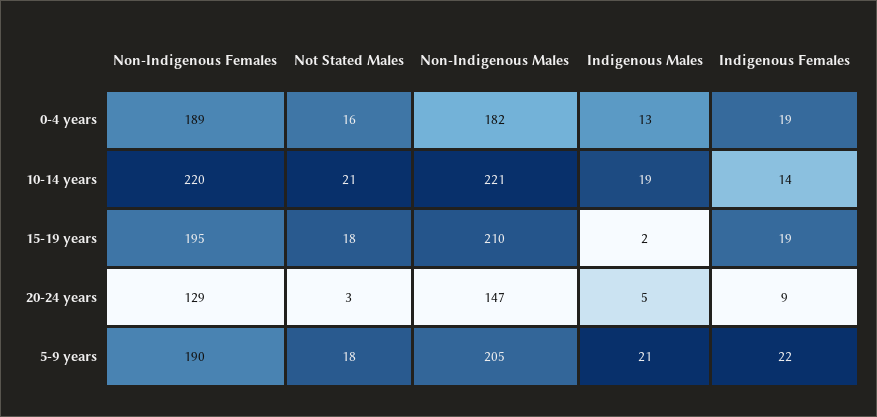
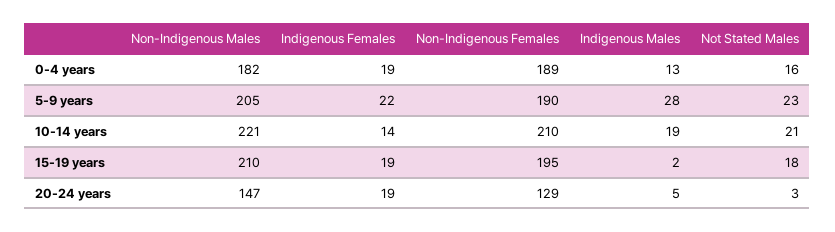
Non-Indigenous Females, 10-14 years: 220 -> 210
Indigenous Females, 20-24 years: 9 -> 19
Not Stated Males, 5-9 years: 18 -> 23
Indigenous Males, 5-9 years: 21 -> 28

